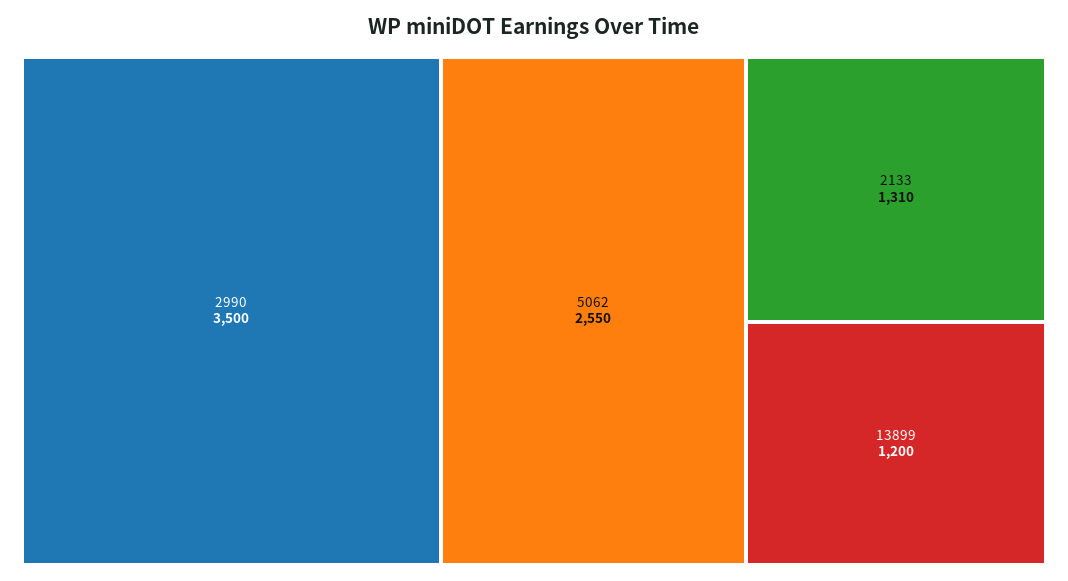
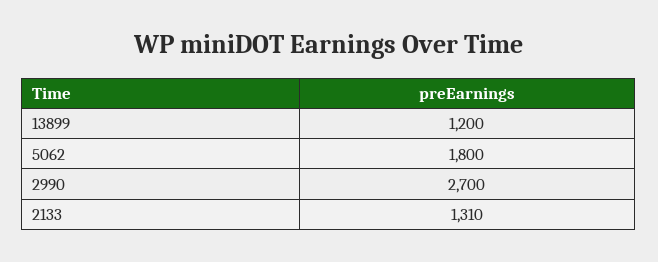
2990: 3500 -> 2700
5062: 2550 -> 1800

